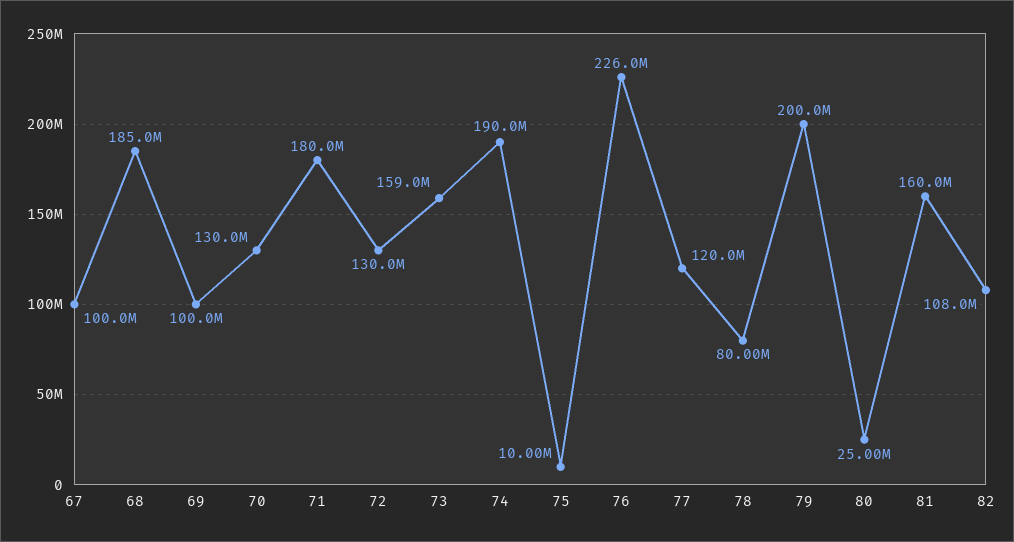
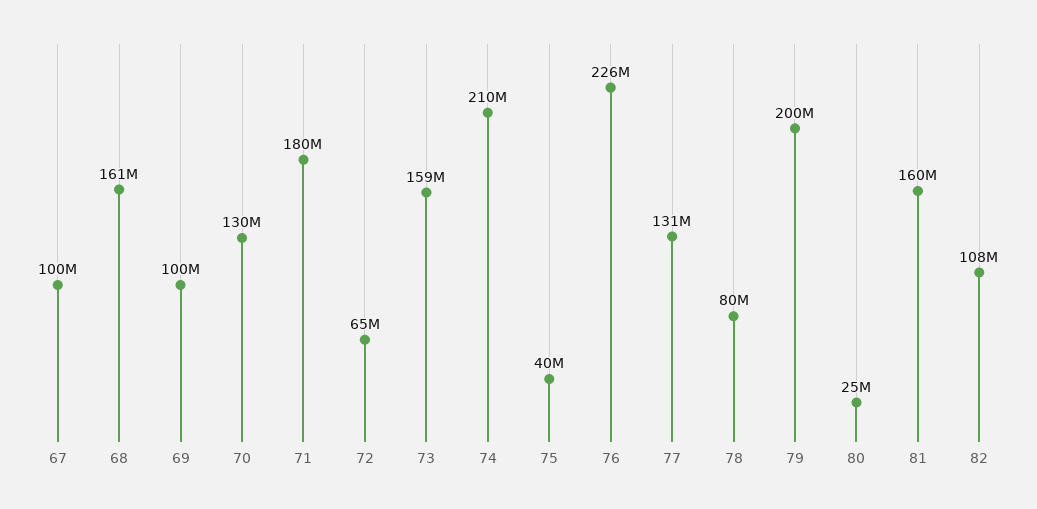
68: 185000000 -> 161000000
72: 130000000 -> 65000000
74: 190000000 -> 210000000
75: 10000000 -> 40000000
77: 120000000 -> 131000000

